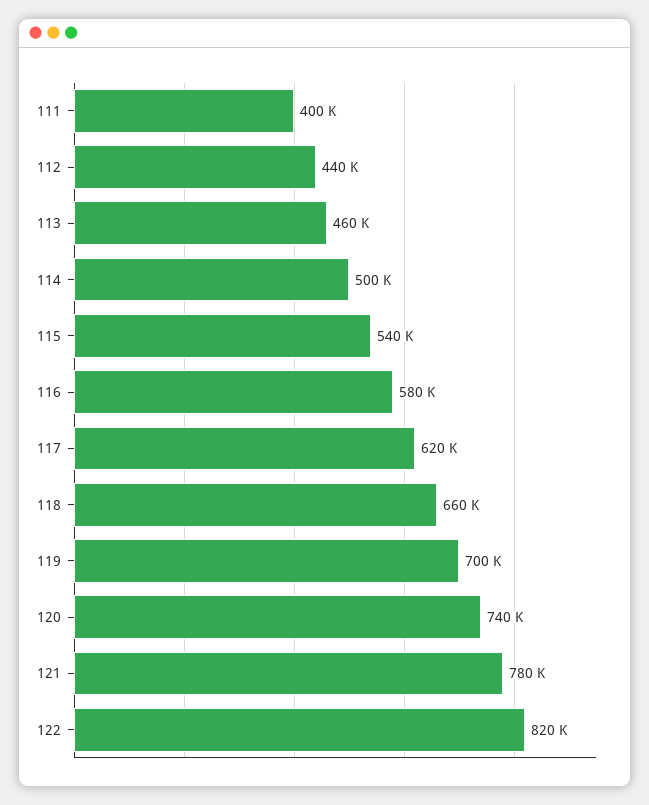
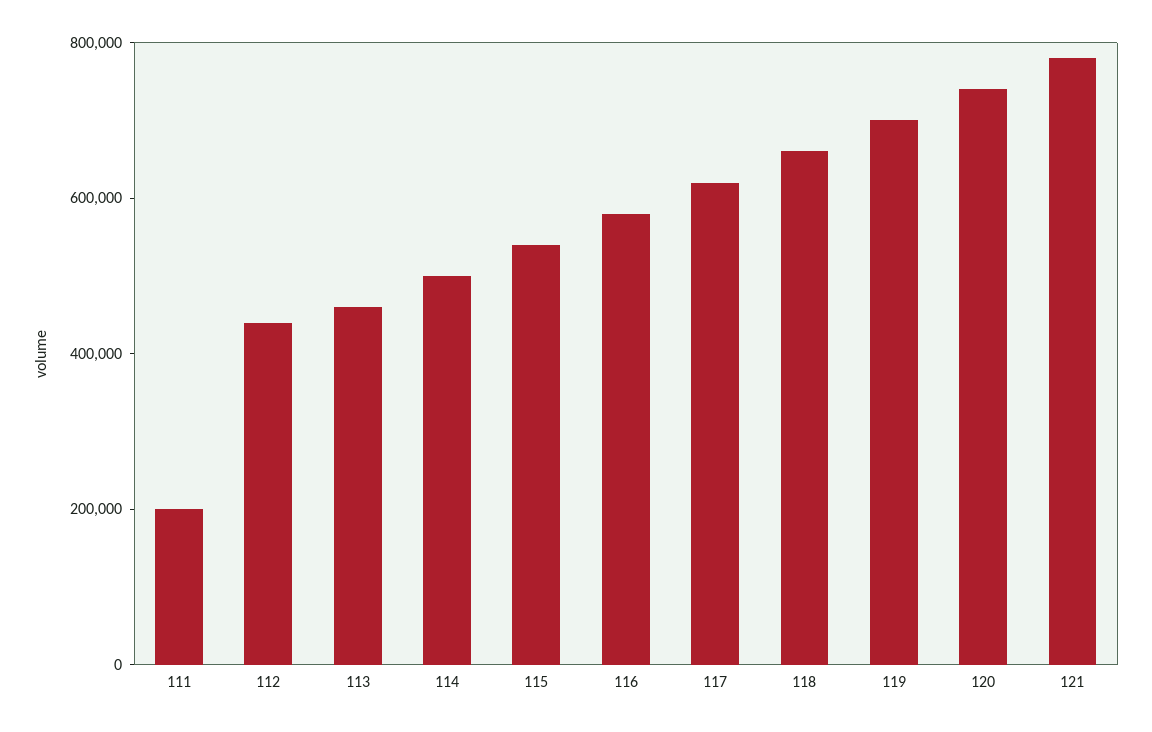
111: 400000 -> 200000
122: 820000 -> none

